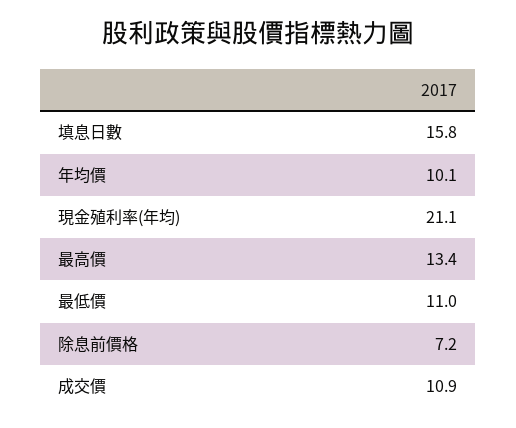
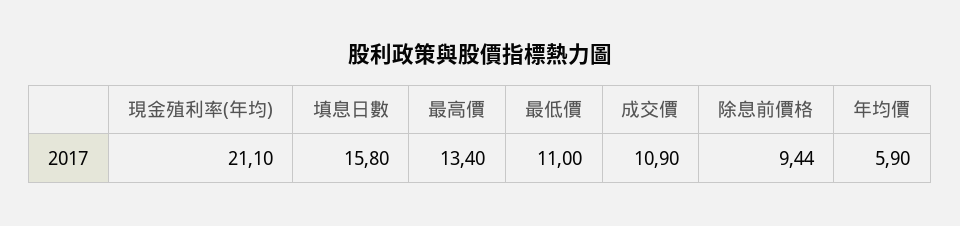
年均價: 10.1 -> 5.9
除息前價格: 7.2 -> 9.44

